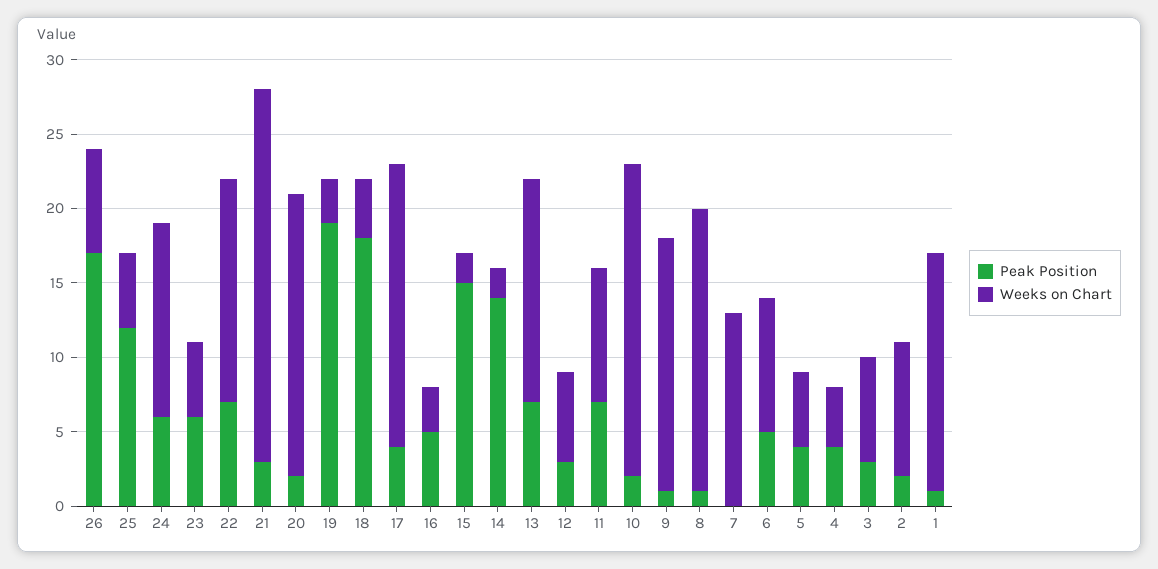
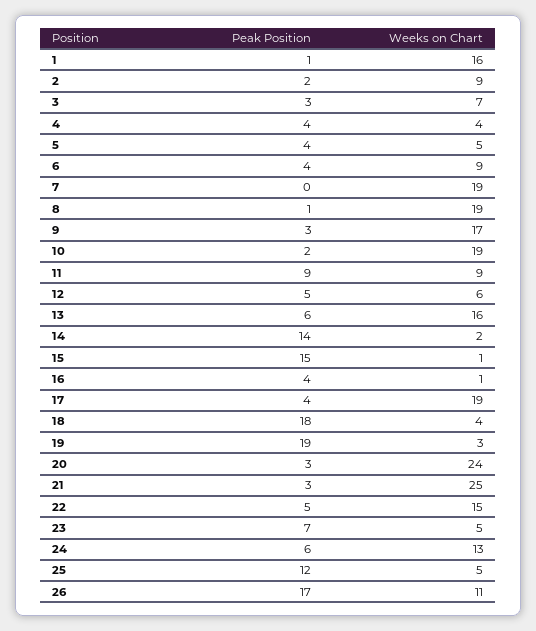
Weeks on Chart, 26: 7 -> 11
Peak Position, 23: 6 -> 7
Peak Position, 22: 7 -> 5
Peak Position, 20: 2 -> 3
Weeks on Chart, 20: 19 -> 24
Peak Position, 16: 5 -> 4
Weeks on Chart, 16: 3 -> 1
Weeks on Chart, 15: 2 -> 1
Peak Position, 13: 7 -> 6
Weeks on Chart, 13: 15 -> 16
Peak Position, 12: 3 -> 5
Peak Position, 11: 7 -> 9
Weeks on Chart, 10: 21 -> 19
Peak Position, 9: 1 -> 3
Weeks on Chart, 7: 13 -> 19
Peak Position, 6: 5 -> 4

